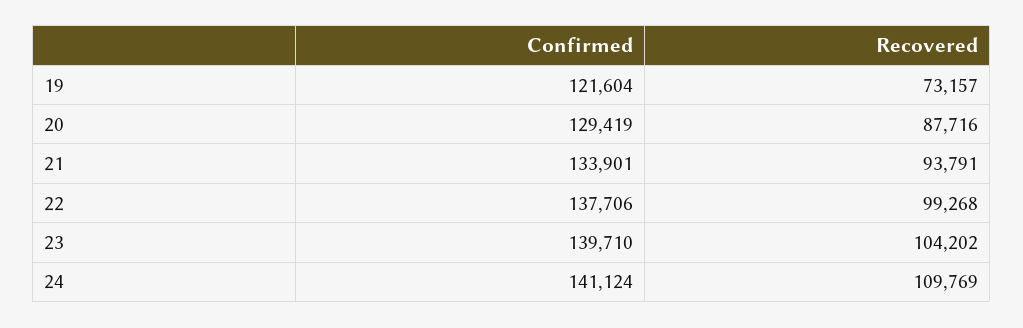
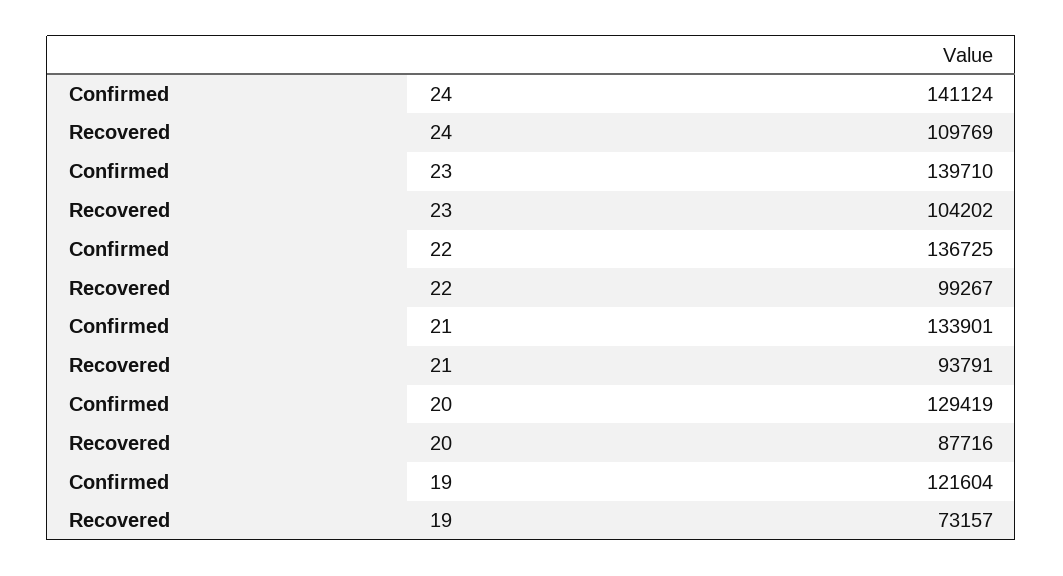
Confirmed, 22: 137706 -> 136725
Recovered, 22: 99268 -> 99267

